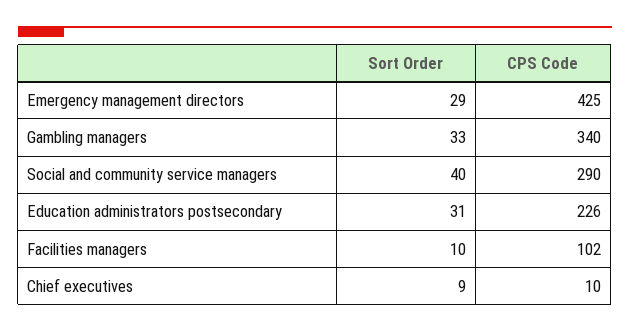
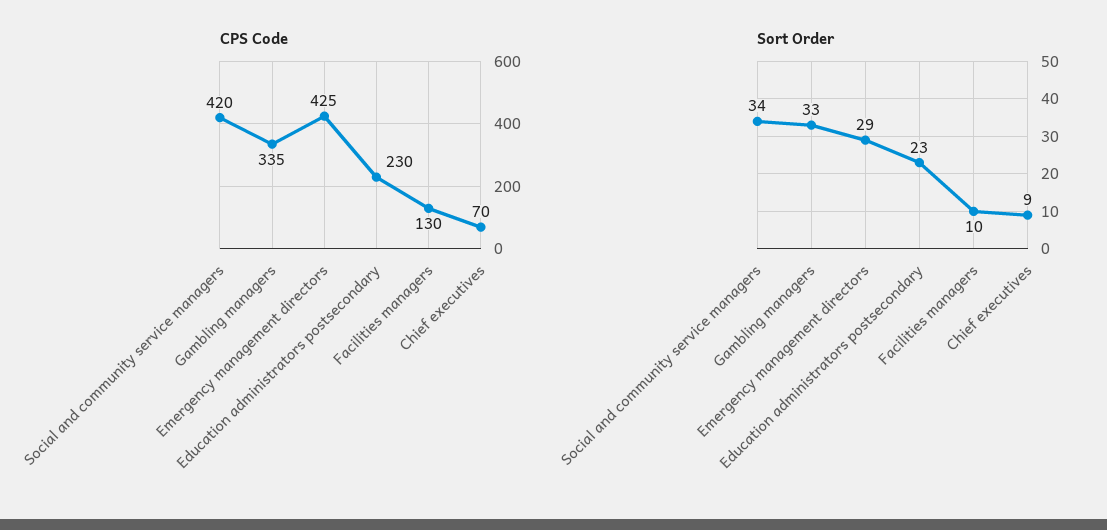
CPS Code, Gambling managers: 340 -> 335
Sort Order, Social and community service managers: 40 -> 34
CPS Code, Social and community service managers: 290 -> 420
Sort Order, Education administrators postsecondary: 31 -> 23
CPS Code, Education administrators postsecondary: 226 -> 230
CPS Code, Facilities managers: 102 -> 130
CPS Code, Chief executives: 10 -> 70

